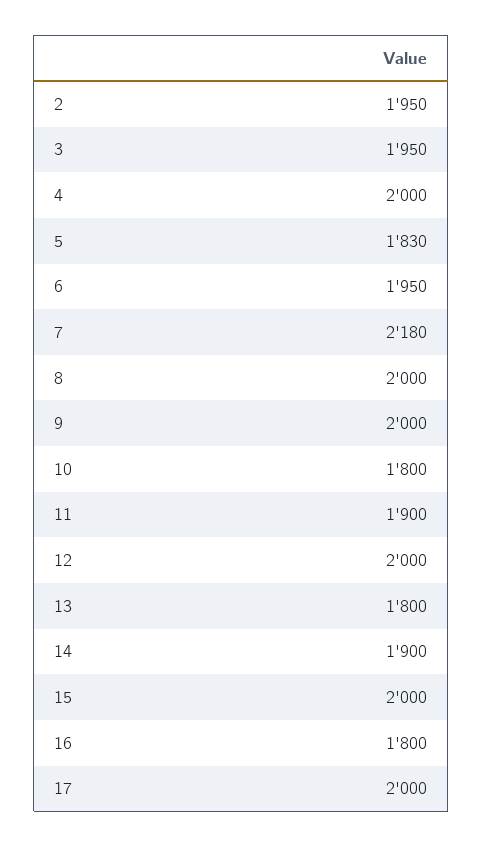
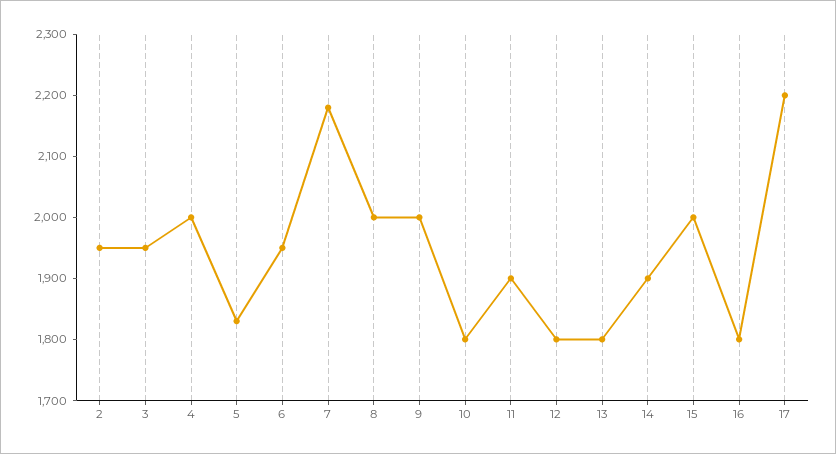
12: 2000 -> 1800
17: 2000 -> 2200

